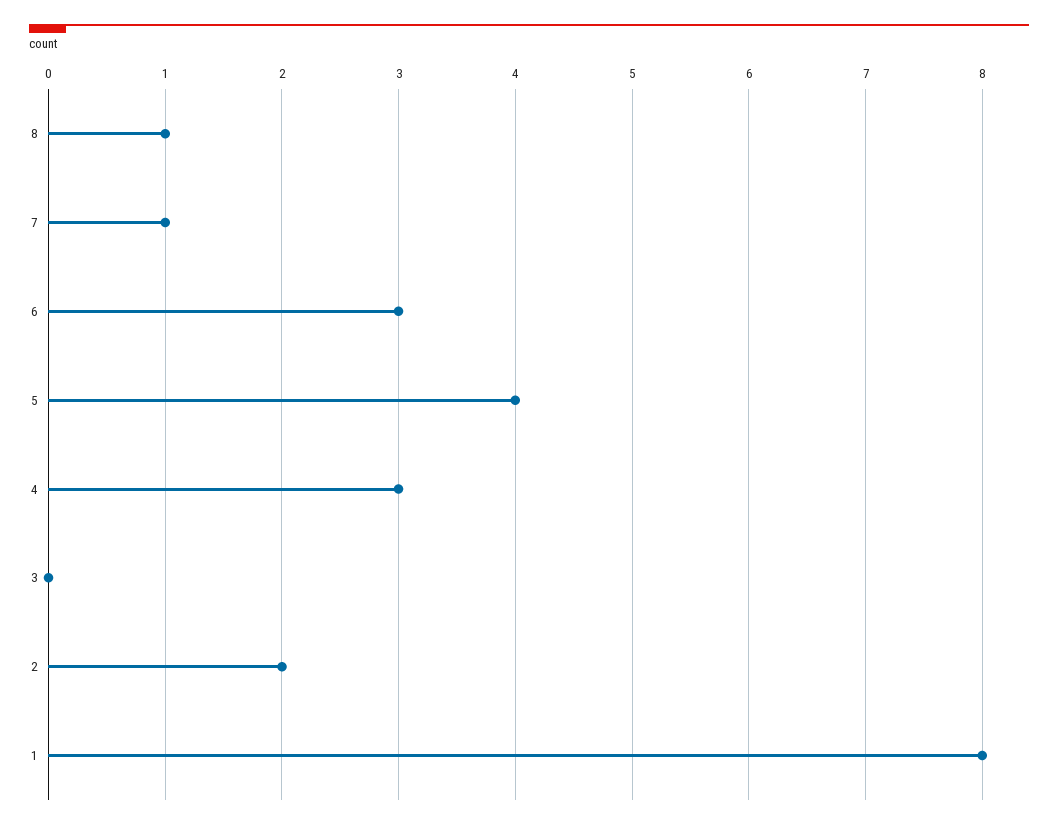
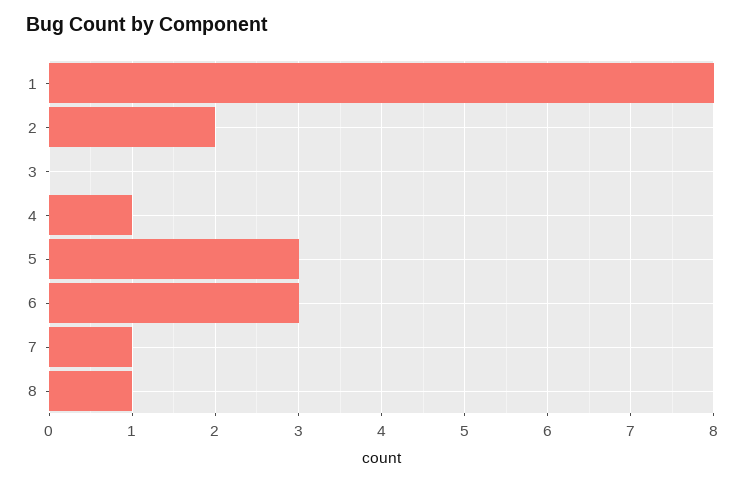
5: 4 -> 3
4: 3 -> 1

